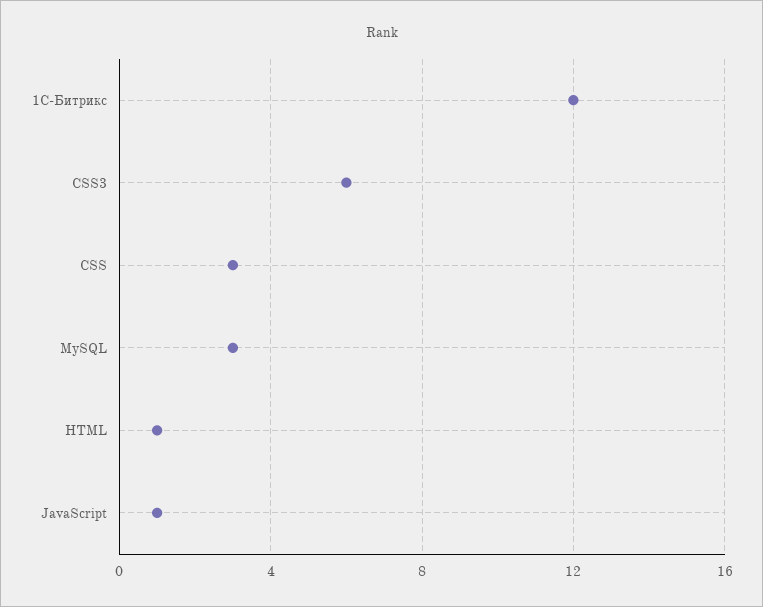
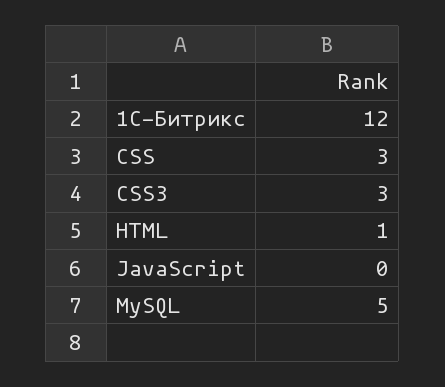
CSS3: 6 -> 3
MySQL: 3 -> 5
JavaScript: 1 -> 0

